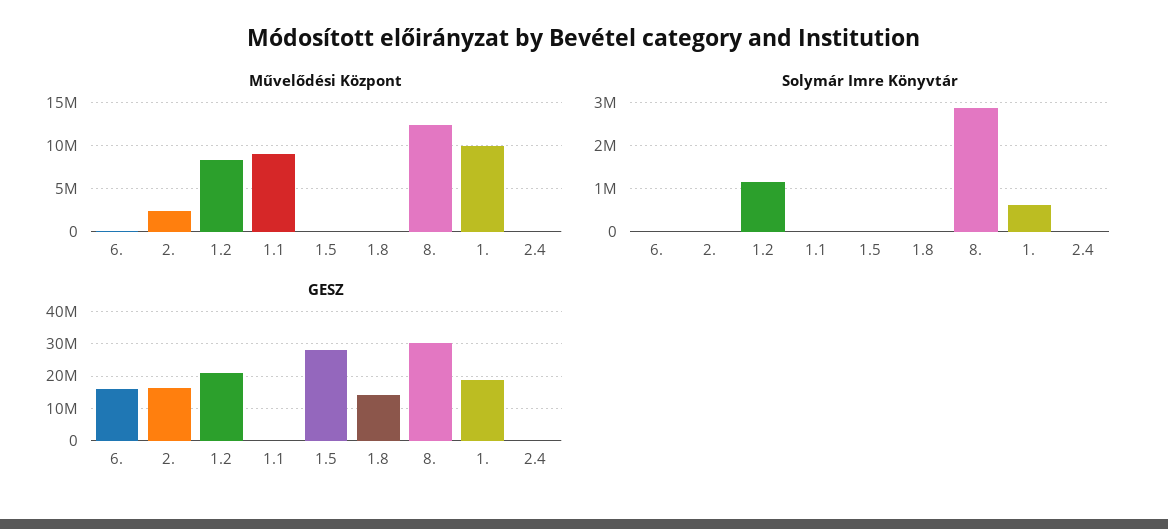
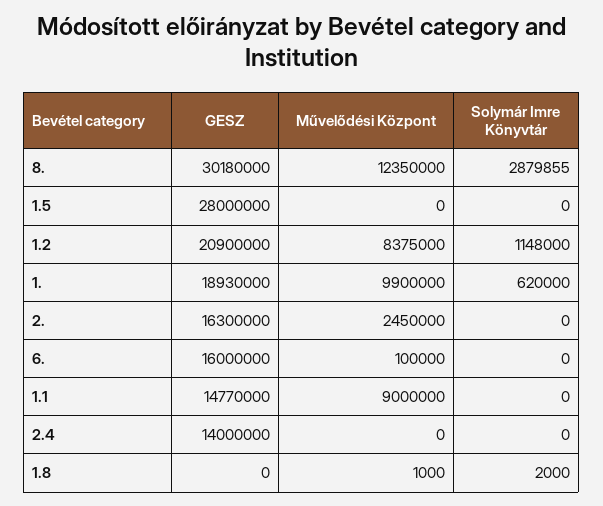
GESZ, 1.1: 0 -> 14770000
GESZ, 1.8: 14000000 -> 0
GESZ, 2.4: 0 -> 14000000

